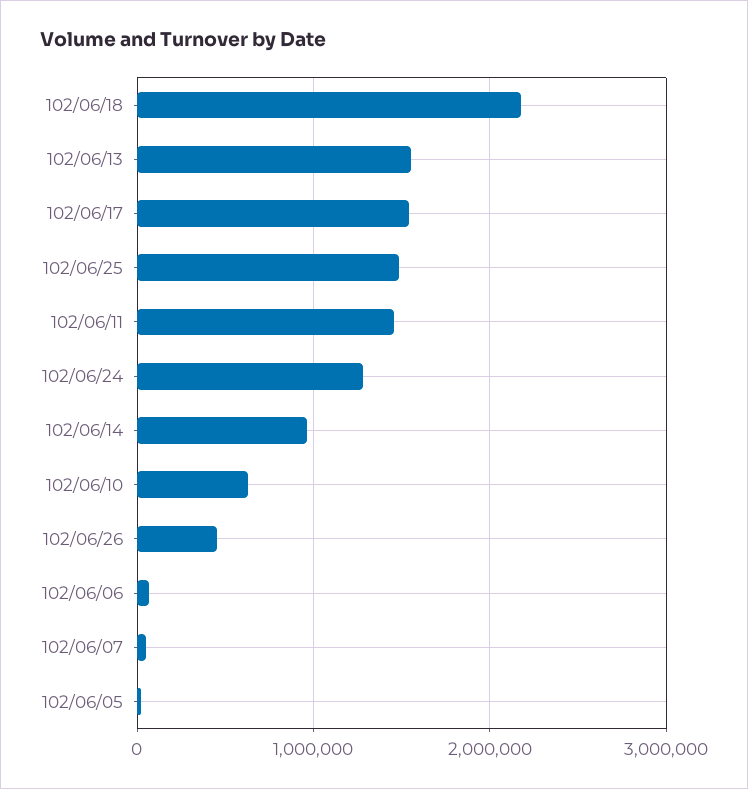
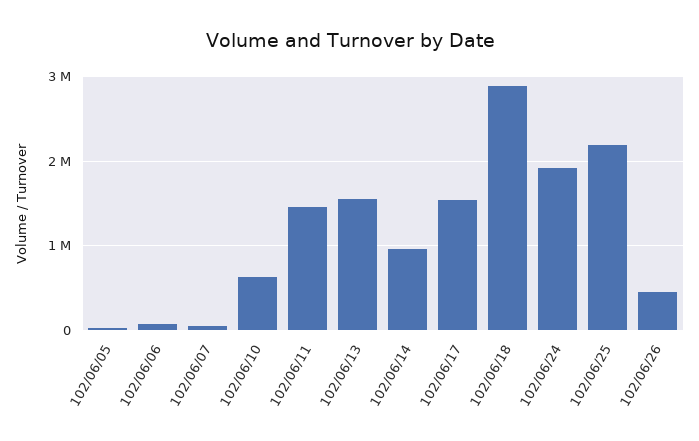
102/06/18: 2200000 -> 2900000
102/06/25: 1500000 -> 2200000
102/06/24: 1300000 -> 1900000

